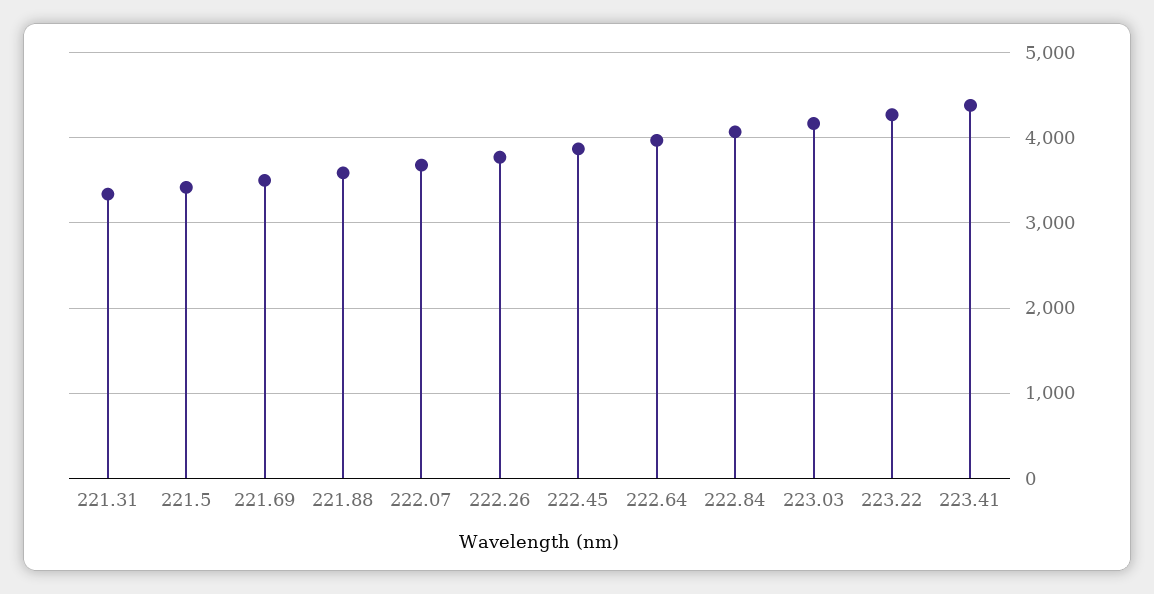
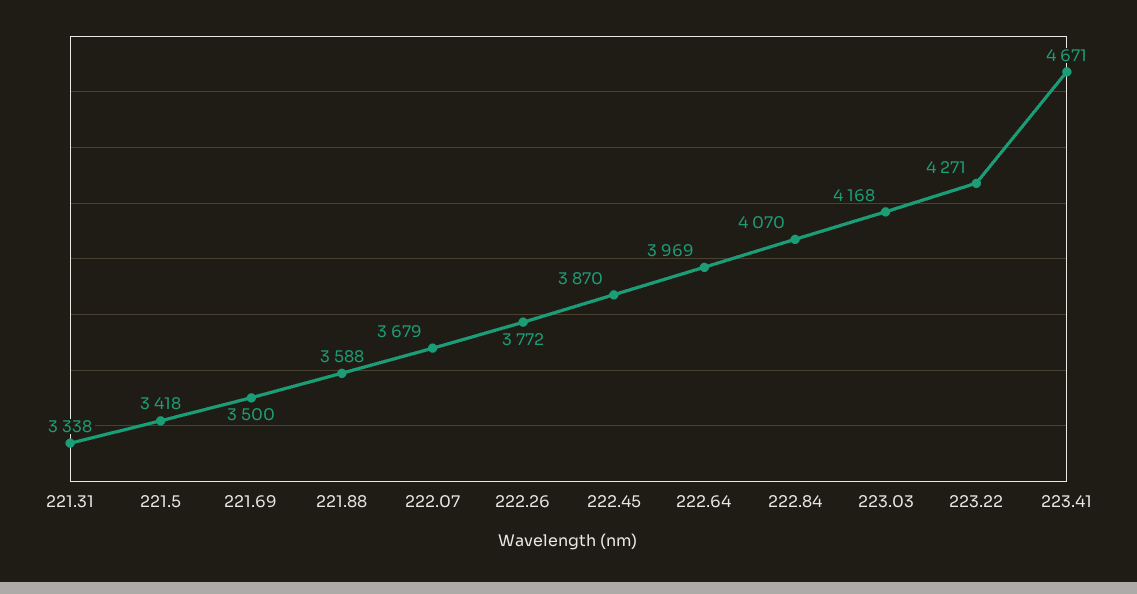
223.41: 4400 -> 4671

